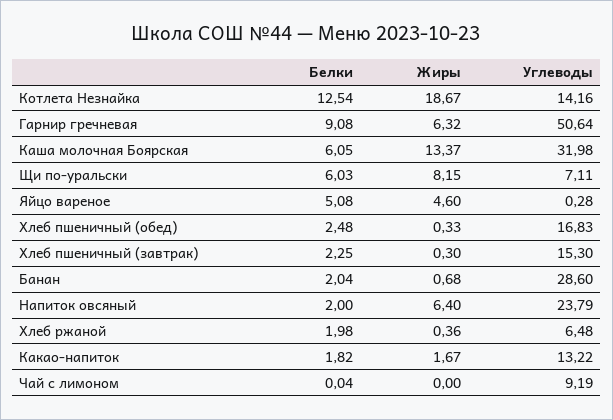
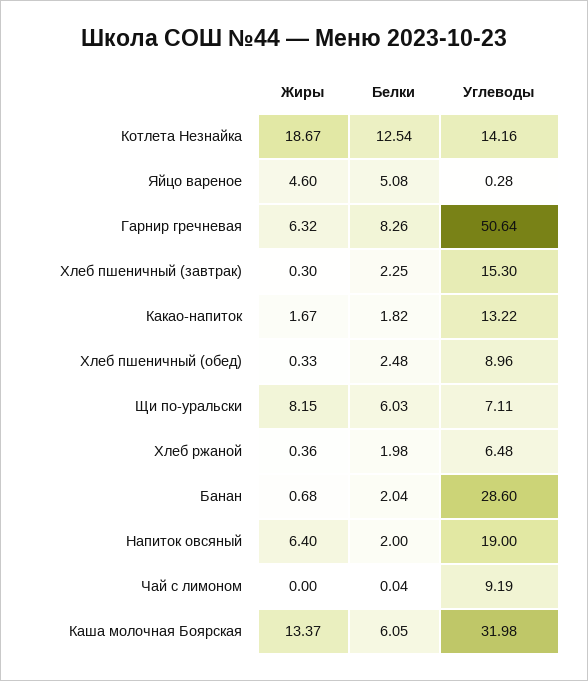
Белки, Гарнир гречневая: 9.08 -> 8.26
Углеводы, Хлеб пшеничный (обед): 16.83 -> 8.96
Углеводы, Напиток овсяный: 23.79 -> 19

